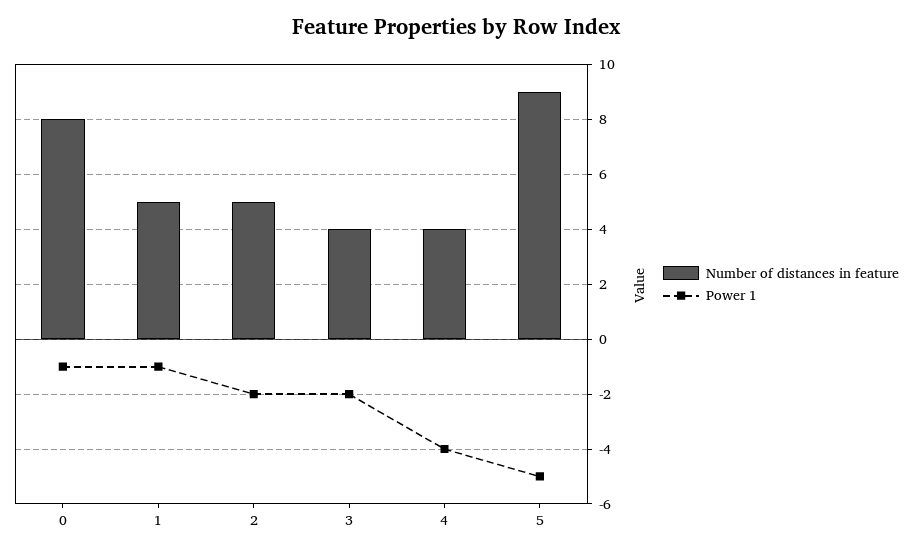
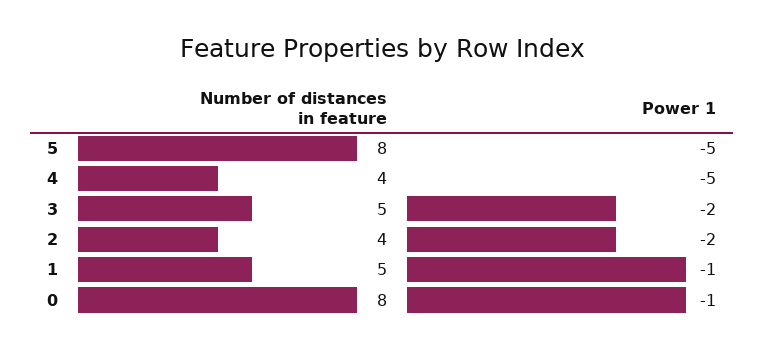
Number of distances in feature, 2: 5 -> 4
Number of distances in feature, 3: 4 -> 5
Power 1, 4: -4 -> -5
Number of distances in feature, 5: 9 -> 8

